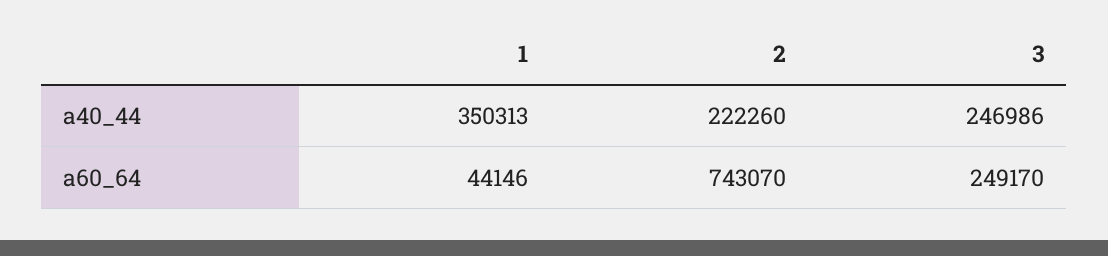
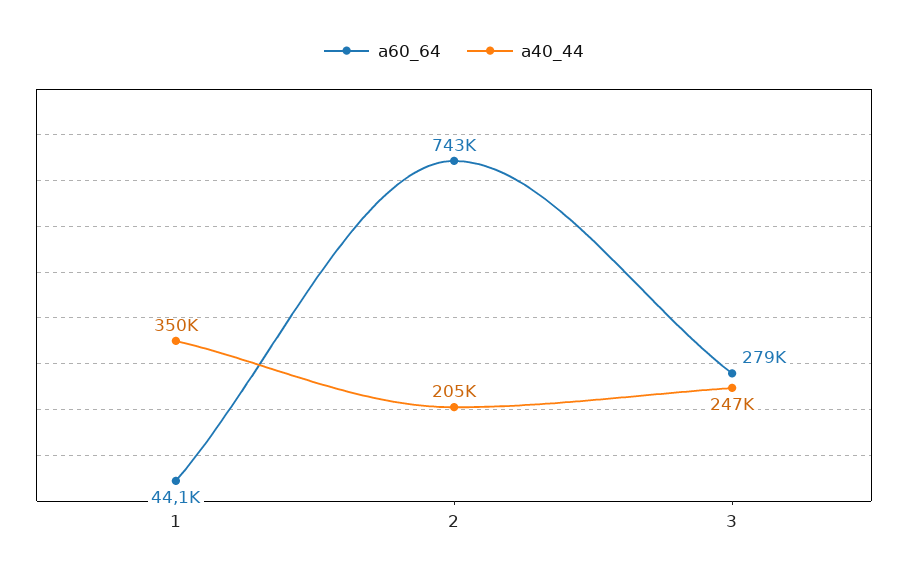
a40_44, 2: 222260 -> 205000
a60_64, 3: 249170 -> 279000

